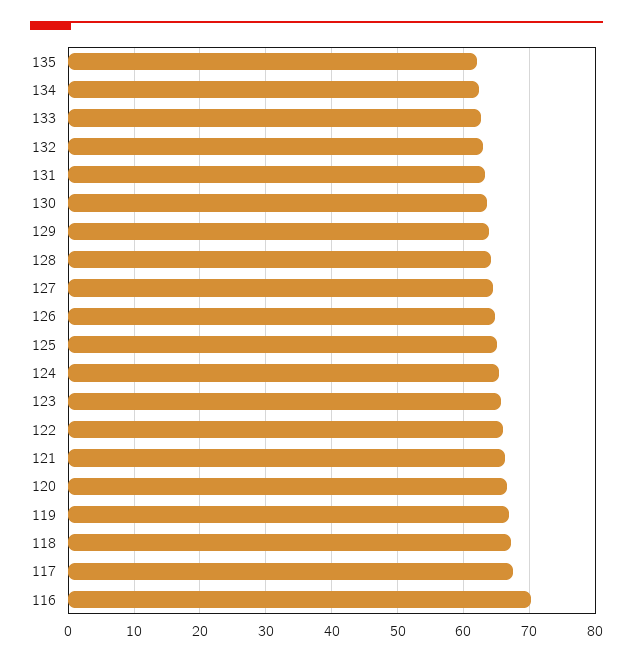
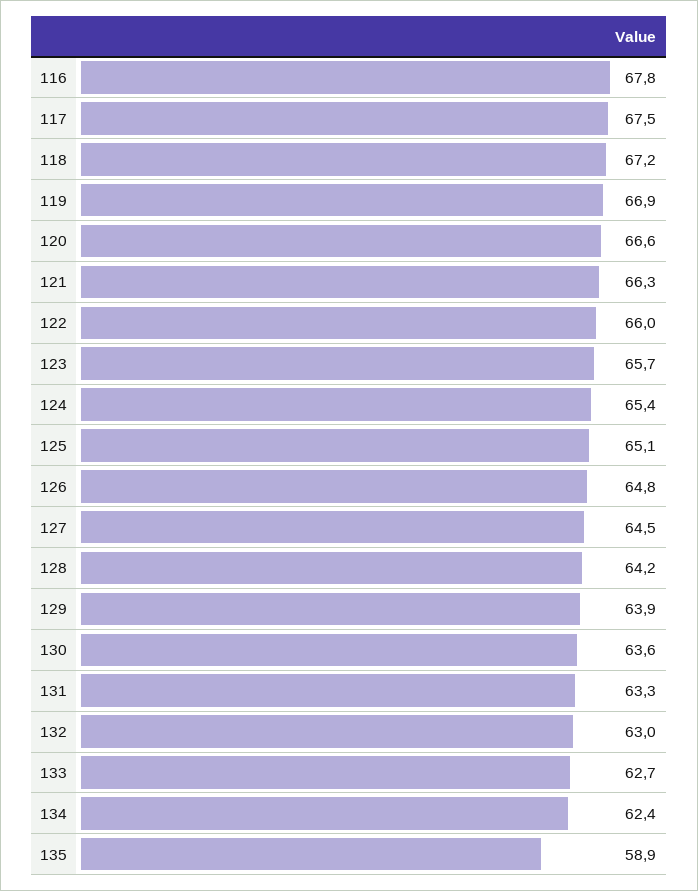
135: 62 -> 58.9
116: 70 -> 67.8

